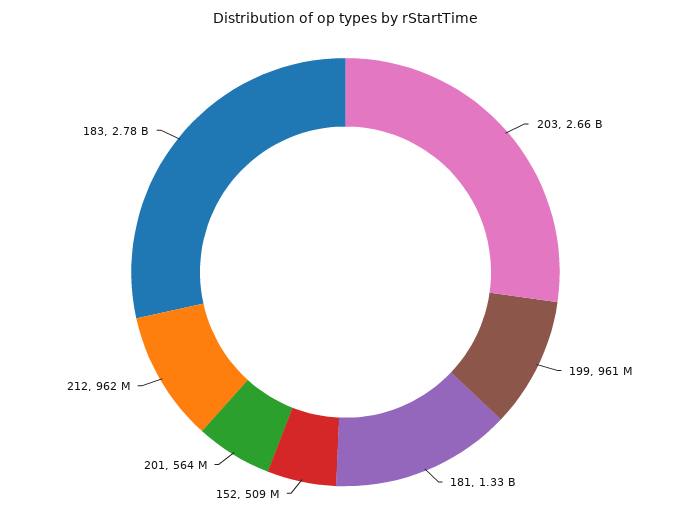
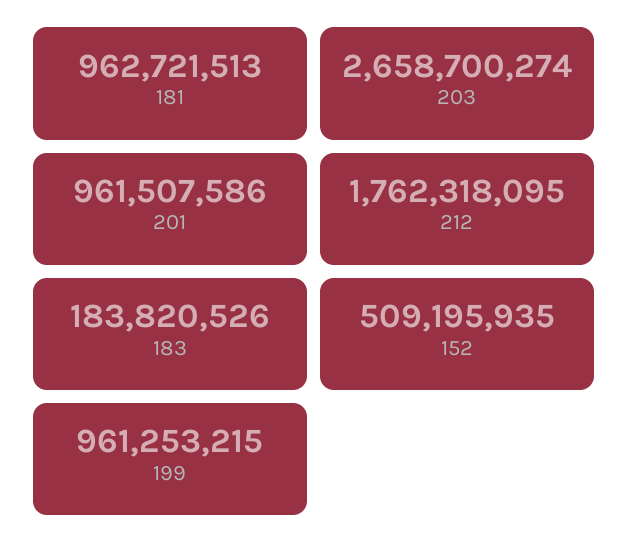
181: 1330000000 -> 962721513
201: 564000000 -> 961507586
212: 962000000 -> 1762318095
183: 2780000000 -> 183820526

